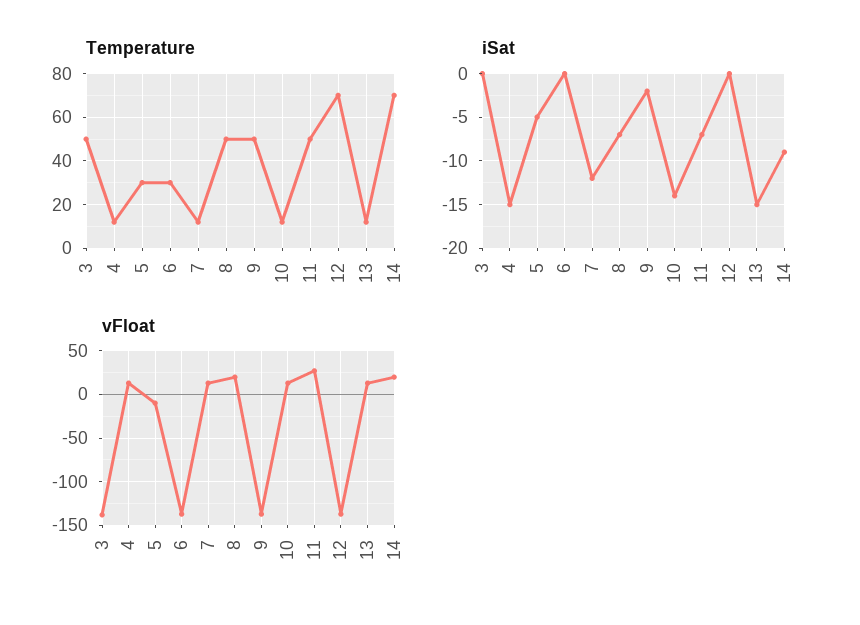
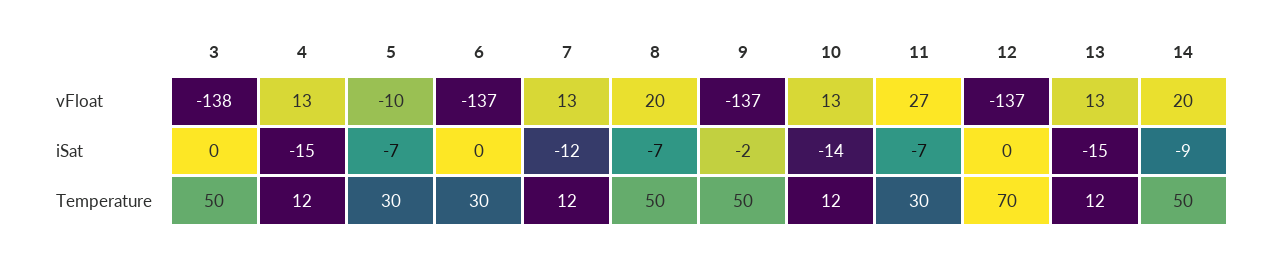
Temperature, 11: 50 -> 30
Temperature, 14: 70 -> 50
iSat, 5: -5 -> -7

